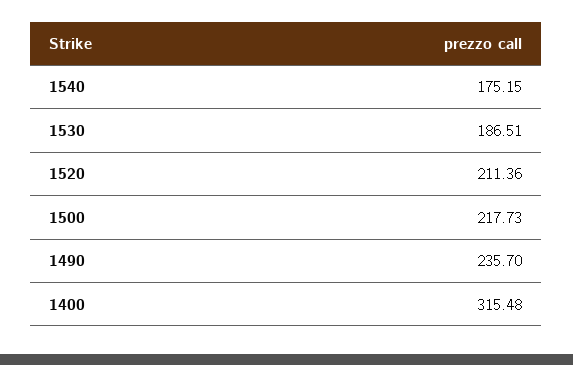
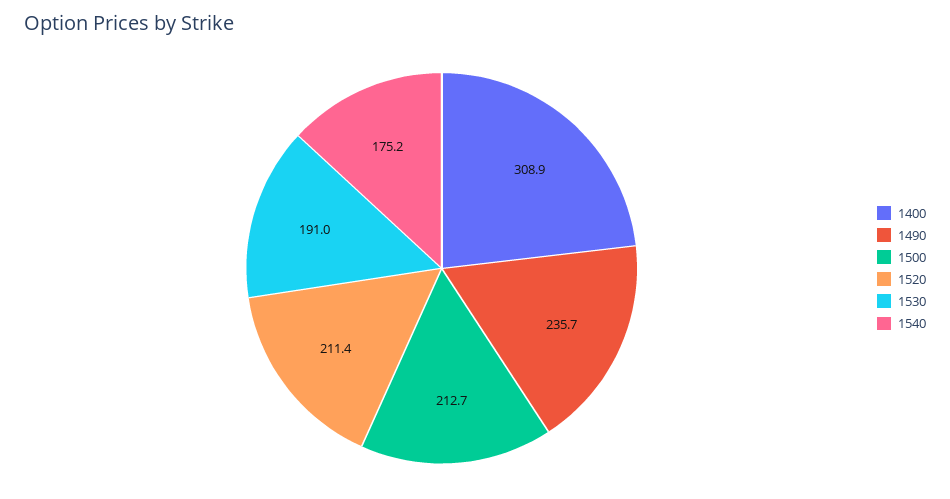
1530: 186.51 -> 191
1500: 217.73 -> 212.7
1400: 315.48 -> 308.9

